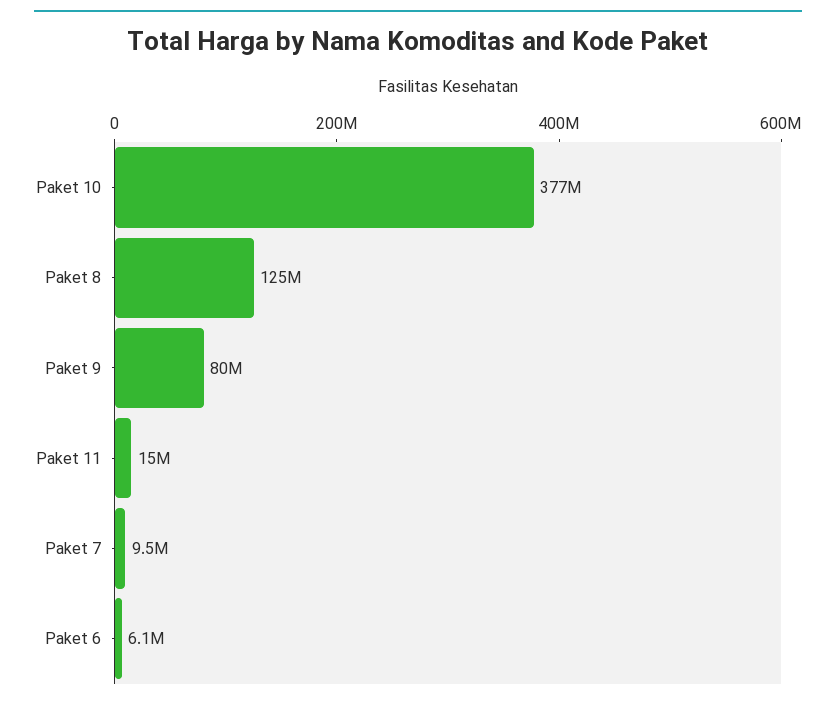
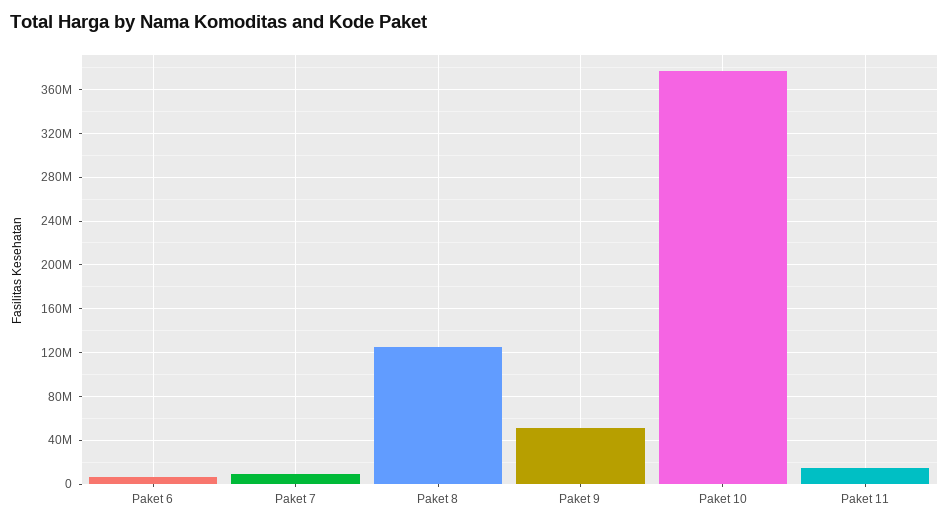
Paket 9: 80000000 -> 50000000

